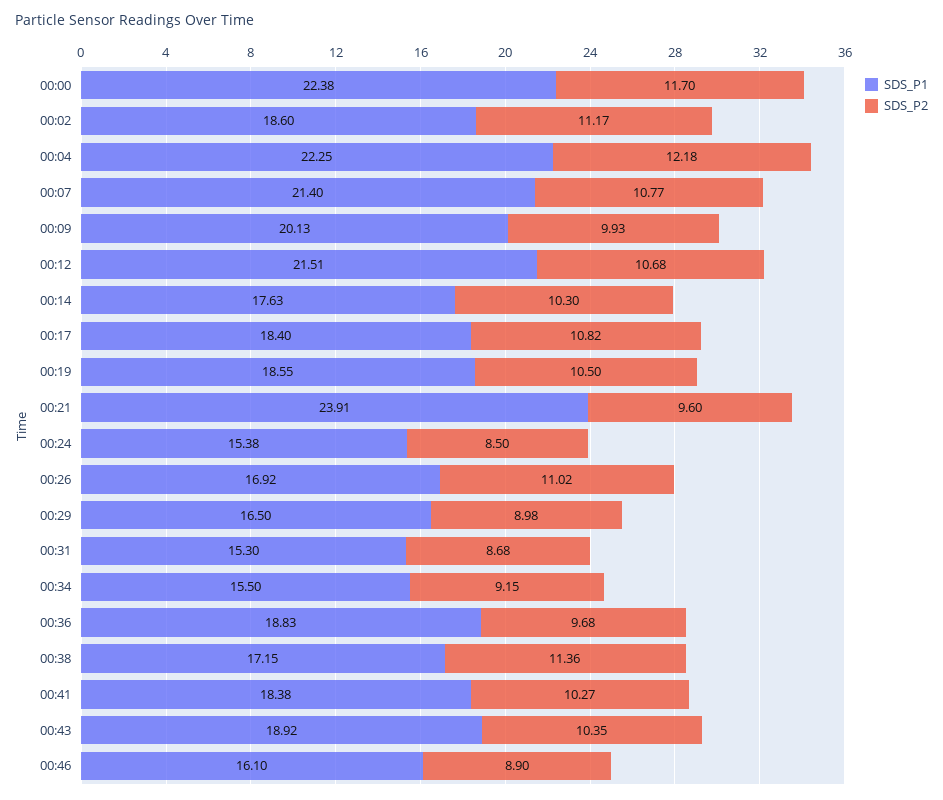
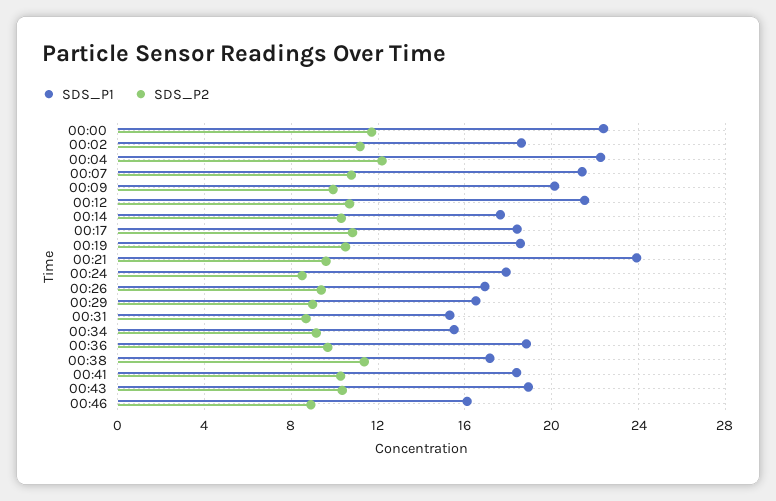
SDS_P1, 00:24: 15.38 -> 18
SDS_P2, 00:26: 11.02 -> 9.5

